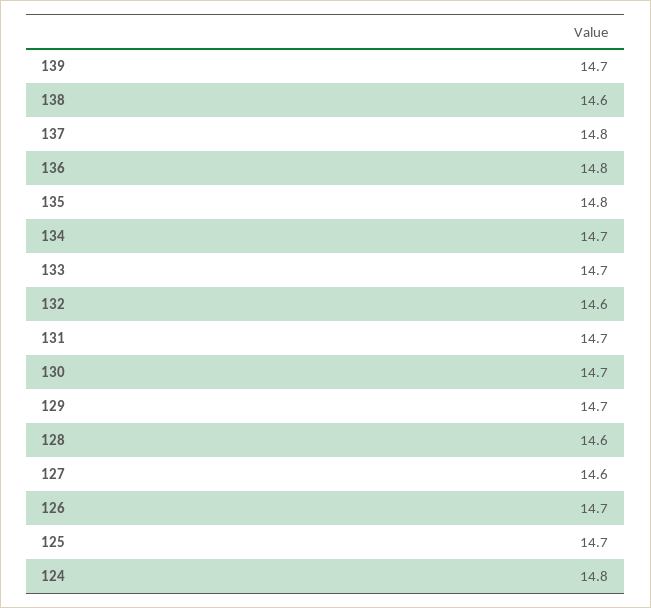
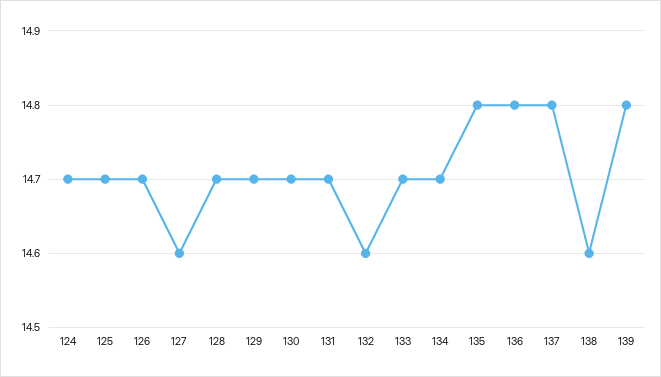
139: 14.7 -> 14.8
128: 14.6 -> 14.7
124: 14.8 -> 14.7

